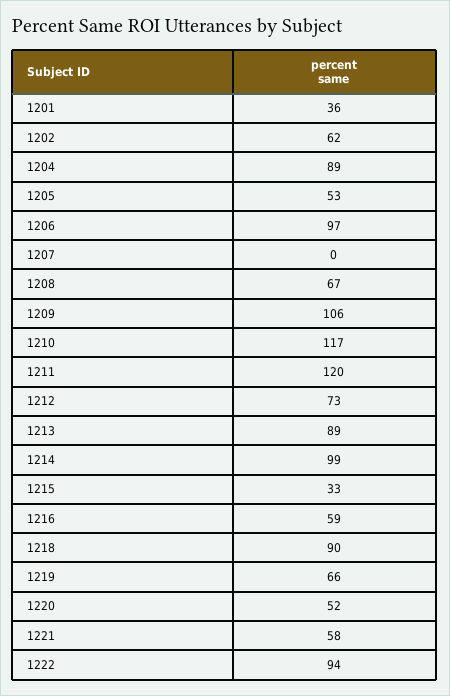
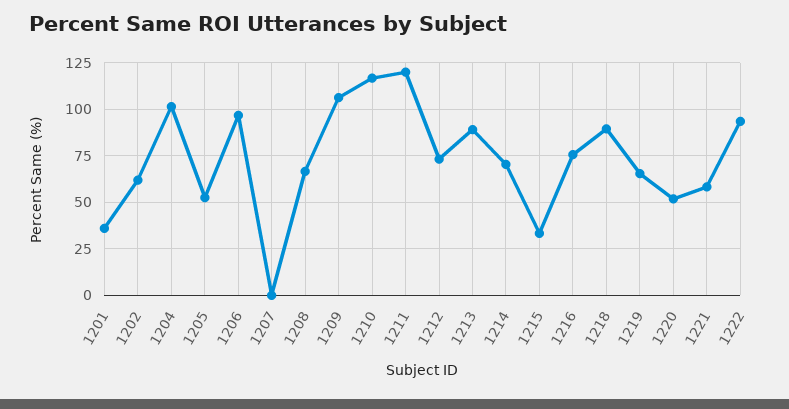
1204: 89 -> 100
1214: 99 -> 70
1216: 59 -> 75

